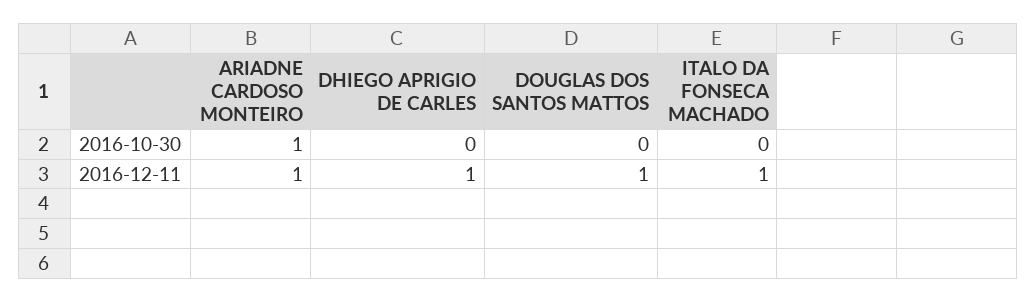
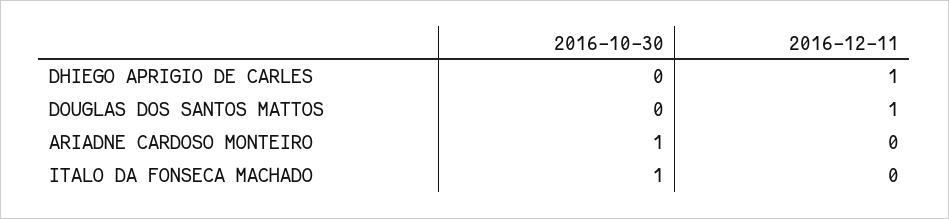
ITALO DA FONSECA MACHADO, 2016-10-30: 0 -> 1
ARIADNE CARDOSO MONTEIRO, 2016-12-11: 1 -> 0
ITALO DA FONSECA MACHADO, 2016-12-11: 1 -> 0

